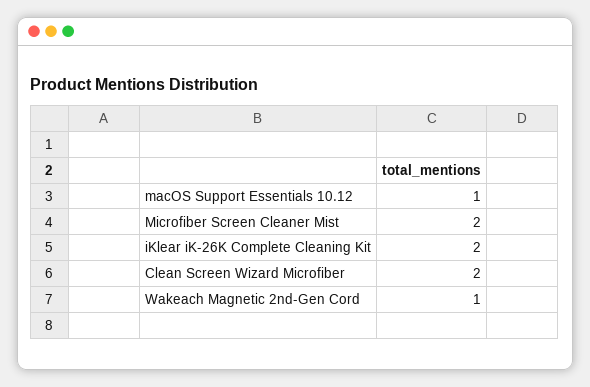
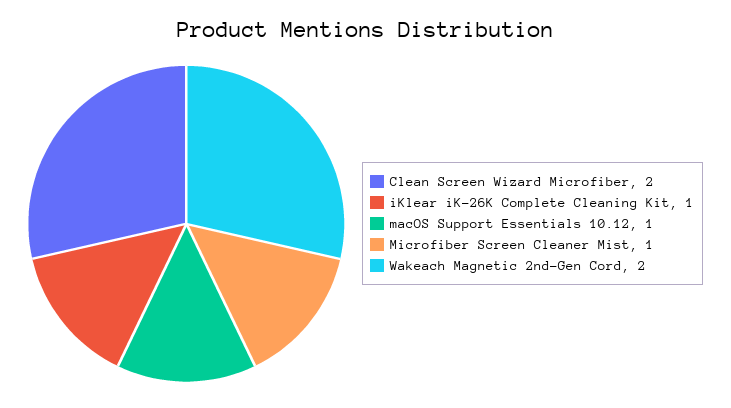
Microfiber Screen Cleaner Mist: 2 -> 1
iKlear iK-26K Complete Cleaning Kit: 2 -> 1
Wakeach Magnetic 2nd-Gen Cord: 1 -> 2

